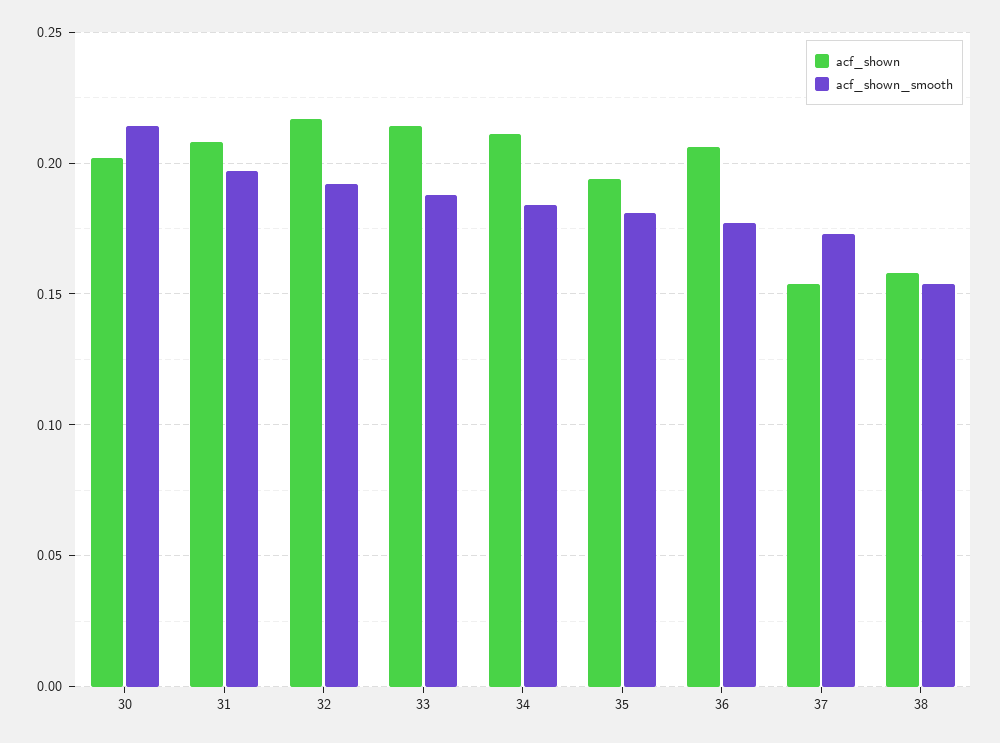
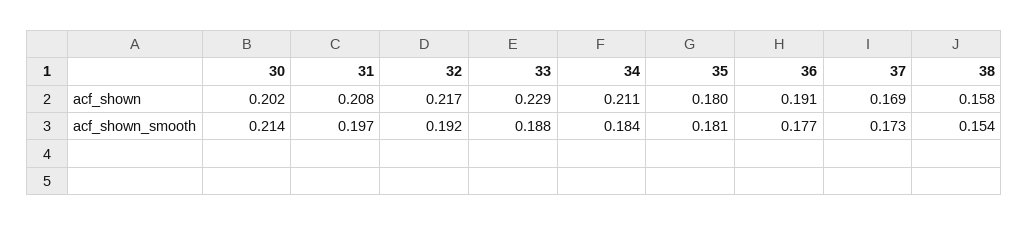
acf_shown, 33: 0.215 -> 0.229
acf_shown, 35: 0.195 -> 0.18
acf_shown, 36: 0.205 -> 0.191
acf_shown, 37: 0.155 -> 0.169

